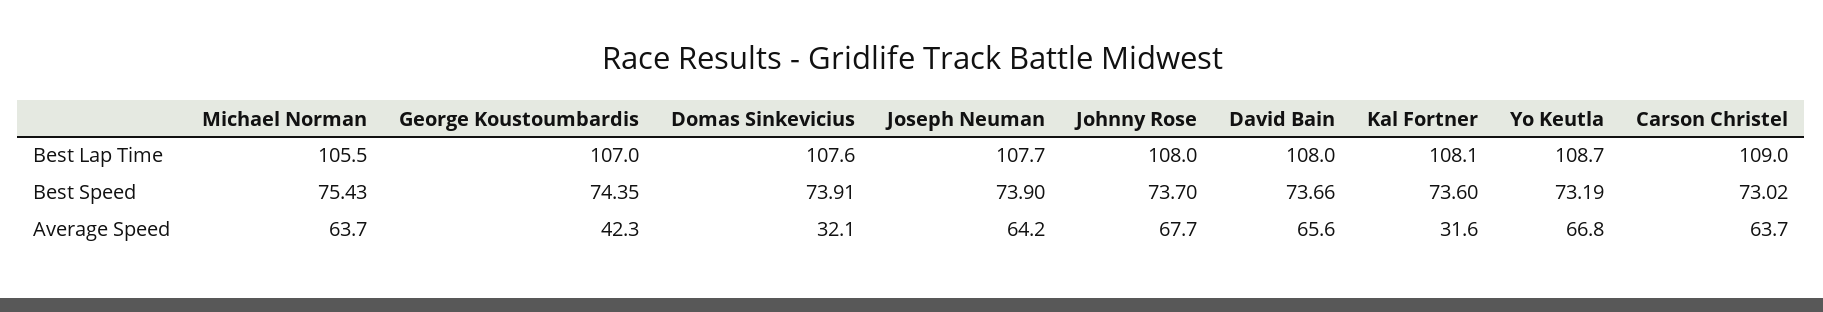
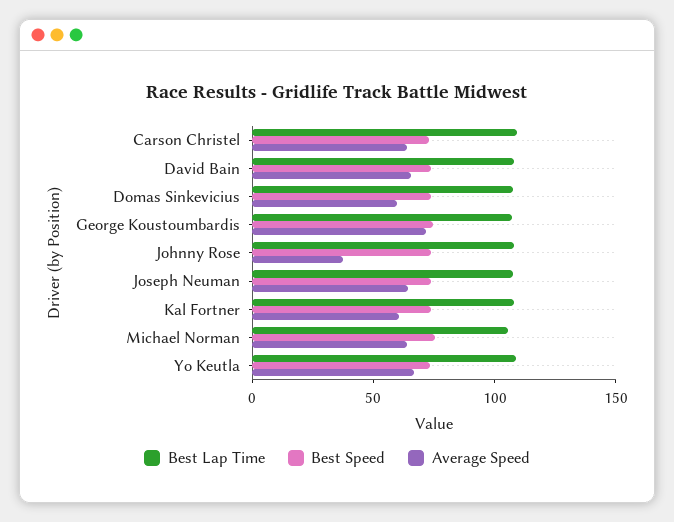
Average Speed, George Koustoumbardis: 42.3 -> 70
Average Speed, Domas Sinkevicius: 32.1 -> 60
Average Speed, Johnny Rose: 67.7 -> 40
Average Speed, Kal Fortner: 31.6 -> 60

